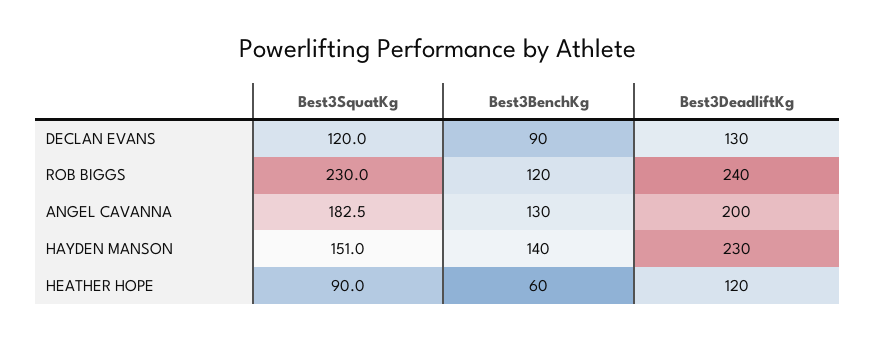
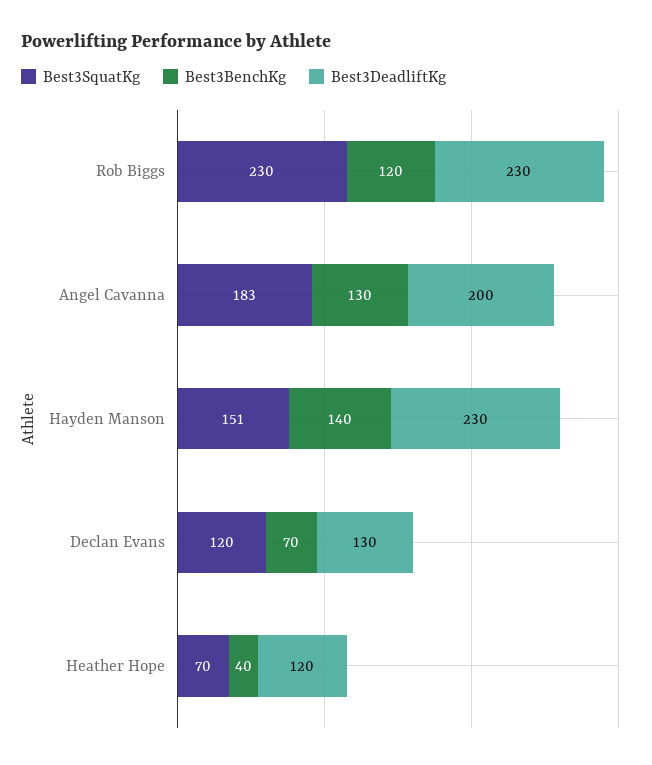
Best3BenchKg, DECLAN EVANS: 90 -> 70
Best3DeadliftKg, ROB BIGGS: 240 -> 230
Best3SquatKg, HEATHER HOPE: 90 -> 70
Best3BenchKg, HEATHER HOPE: 60 -> 40

